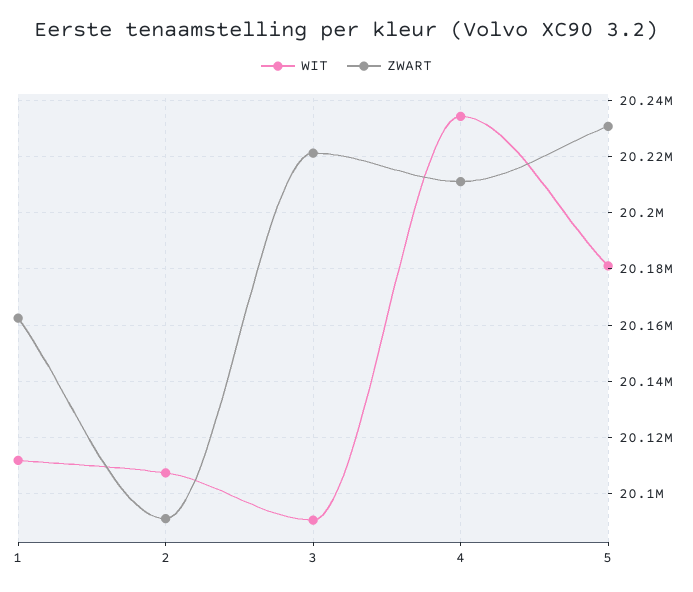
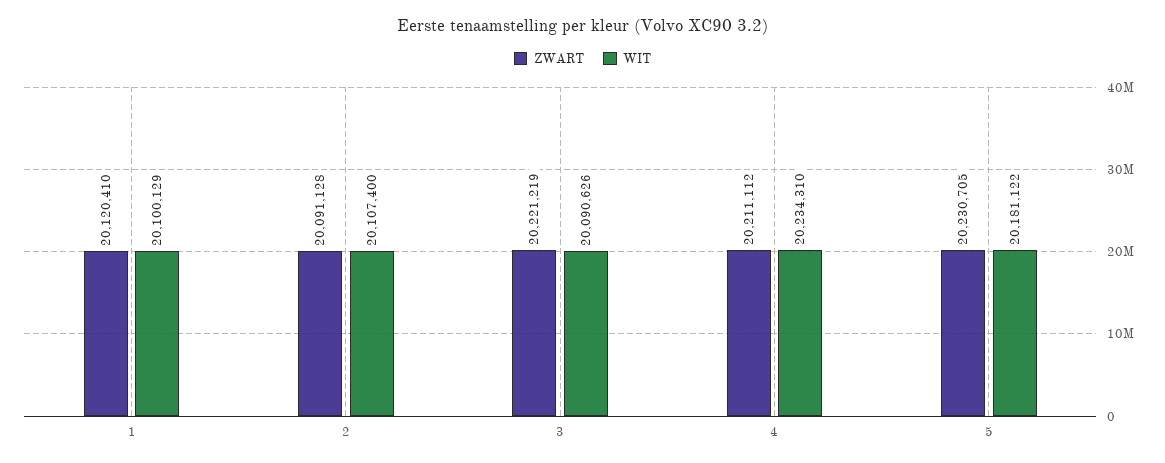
WIT, 1: 20112500 -> 20100129
ZWART, 1: 20162500 -> 20120410

